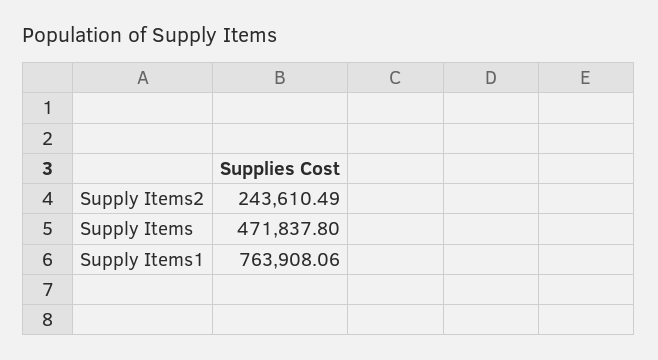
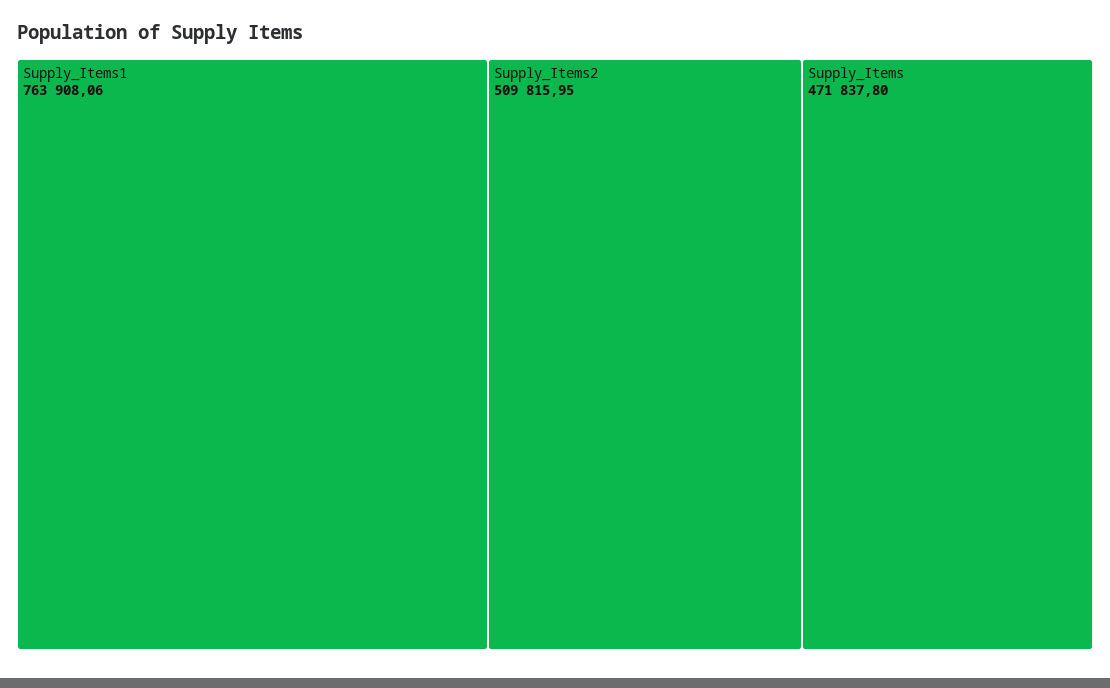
Supply Items2: 243610.49 -> 509815.95

